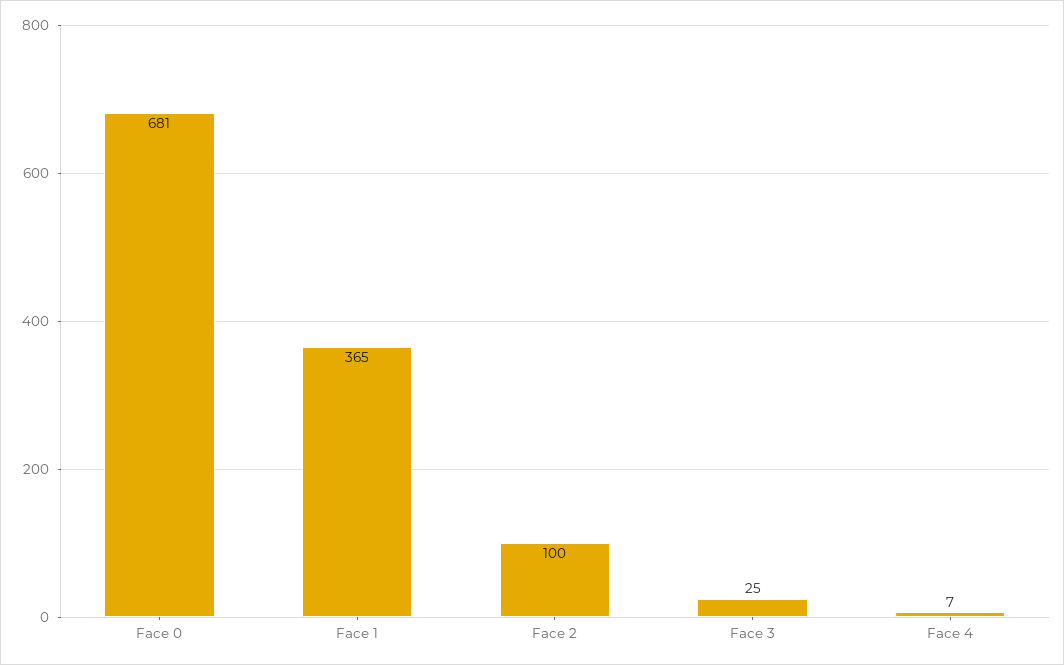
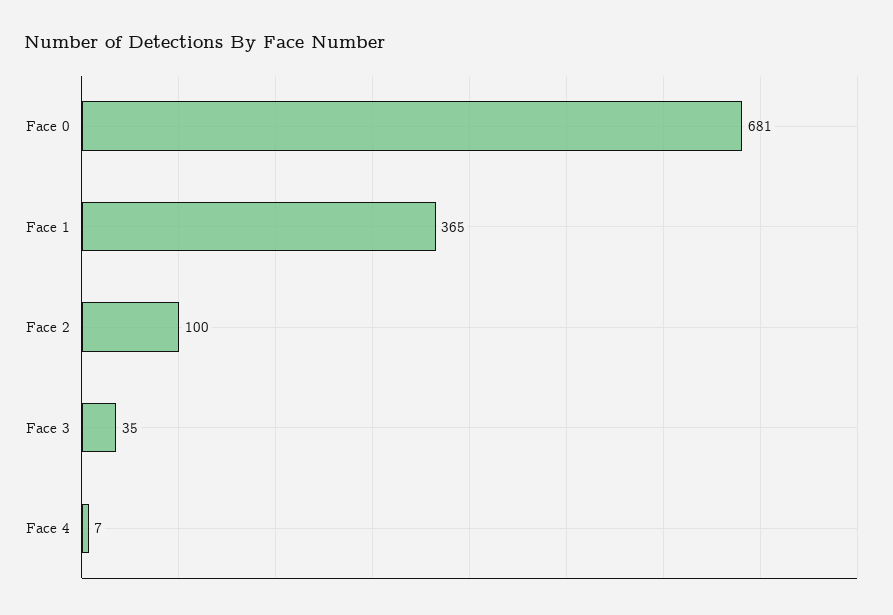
Face 3: 25 -> 35

